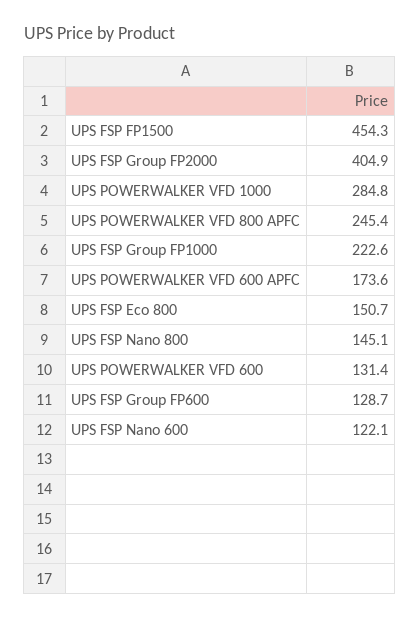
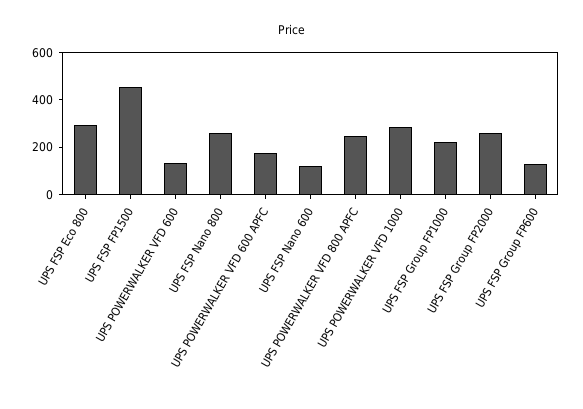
UPS FSP Group FP2000: 404.9 -> 250
UPS FSP Eco 800: 150.7 -> 300
UPS FSP Nano 800: 145.1 -> 250

